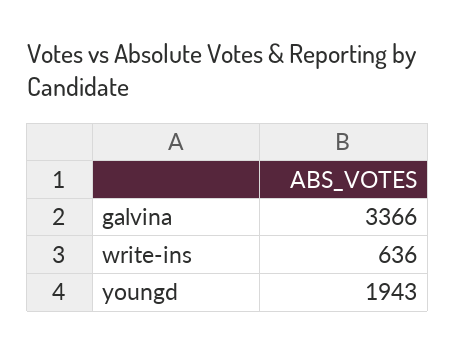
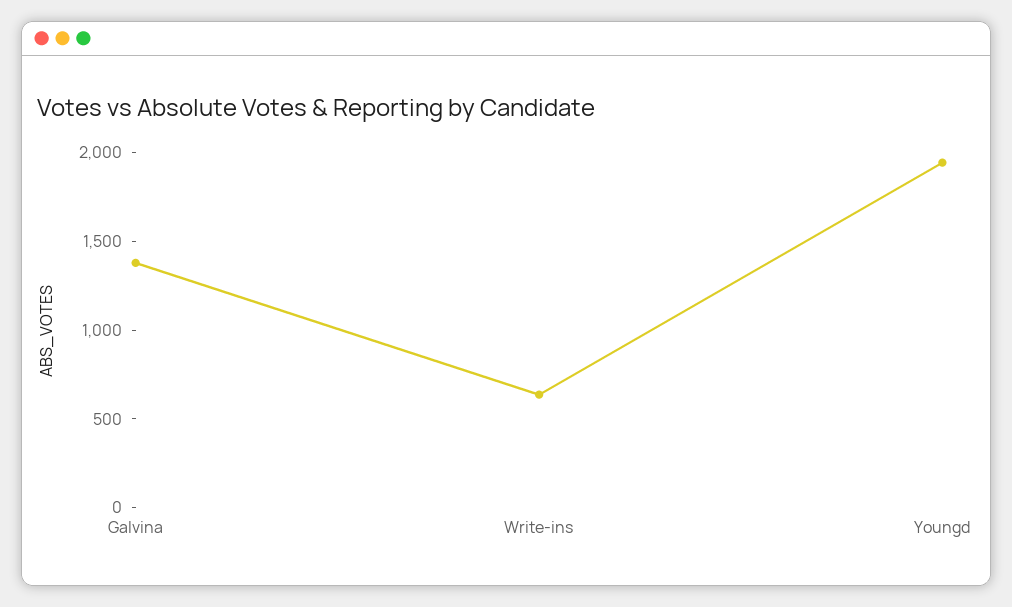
galvina: 3366 -> 1400

